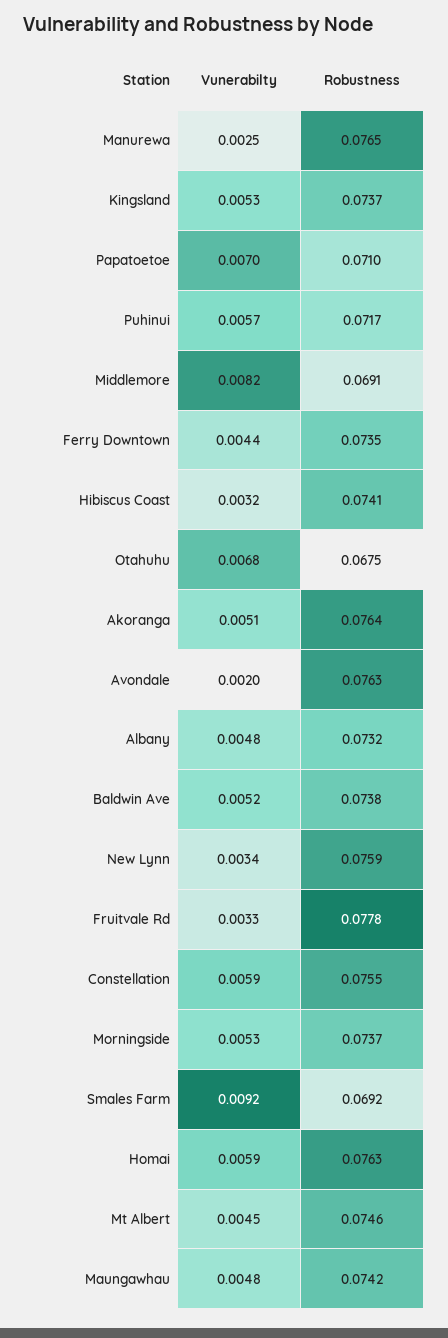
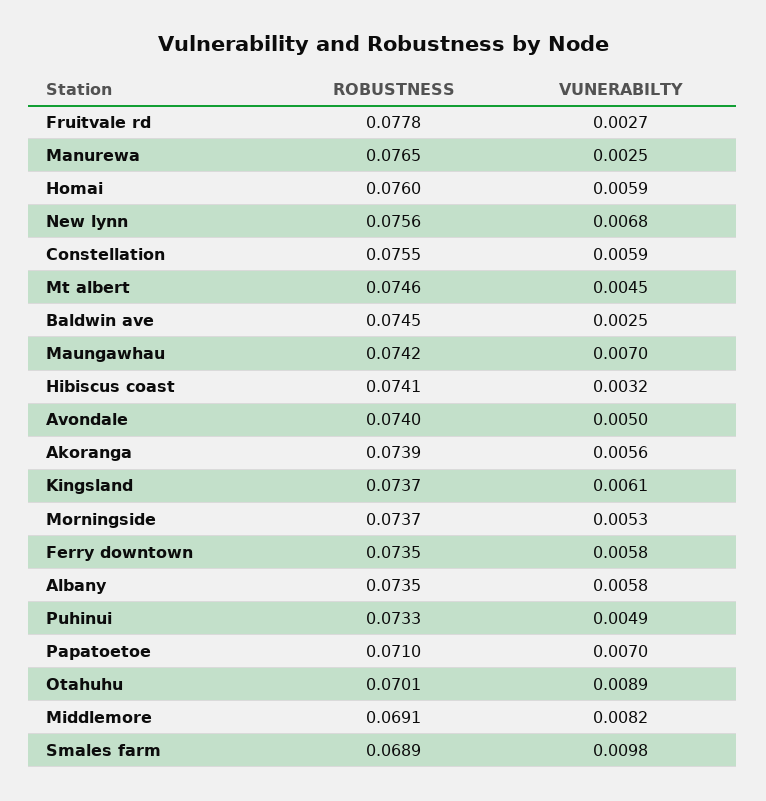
Vunerabilty, Kingsland: 0.0053 -> 0.0061
Vunerabilty, Puhinui: 0.0057 -> 0.0049
Robustness, Puhinui: 0.0717 -> 0.0733
Vunerabilty, Ferry Downtown: 0.0044 -> 0.0058
Vunerabilty, Otahuhu: 0.0068 -> 0.0089
Robustness, Otahuhu: 0.0675 -> 0.0701
Vunerabilty, Akoranga: 0.0051 -> 0.0056
Robustness, Akoranga: 0.0764 -> 0.0739
Vunerabilty, Avondale: 0.002 -> 0.005
Robustness, Avondale: 0.0763 -> 0.074
Vunerabilty, Albany: 0.0048 -> 0.0058
Robustness, Albany: 0.0732 -> 0.0735
Vunerabilty, Baldwin Ave: 0.0052 -> 0.0025
Robustness, Baldwin Ave: 0.0738 -> 0.0745
Vunerabilty, New Lynn: 0.0034 -> 0.0068
Robustness, New Lynn: 0.0759 -> 0.0756
Vunerabilty, Fruitvale Rd: 0.0033 -> 0.0027
Vunerabilty, Smales Farm: 0.0092 -> 0.0098
Robustness, Smales Farm: 0.0692 -> 0.0689
Robustness, Homai: 0.0763 -> 0.076
Vunerabilty, Maungawhau: 0.0048 -> 0.007

